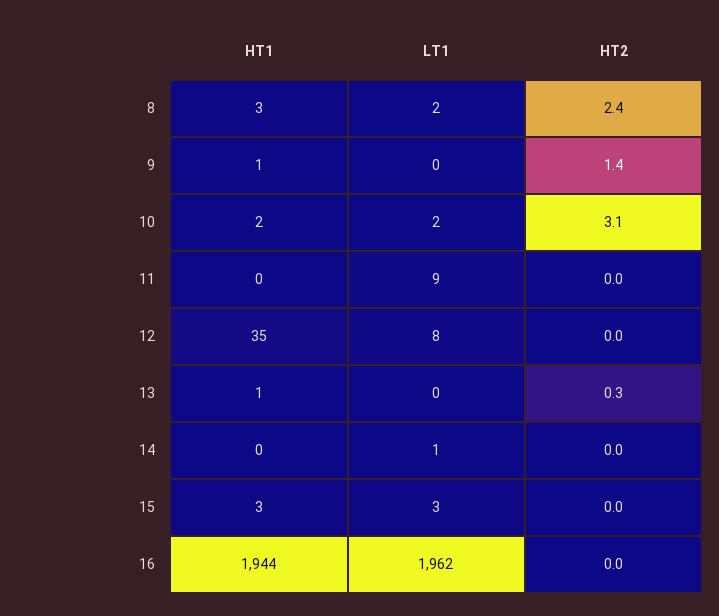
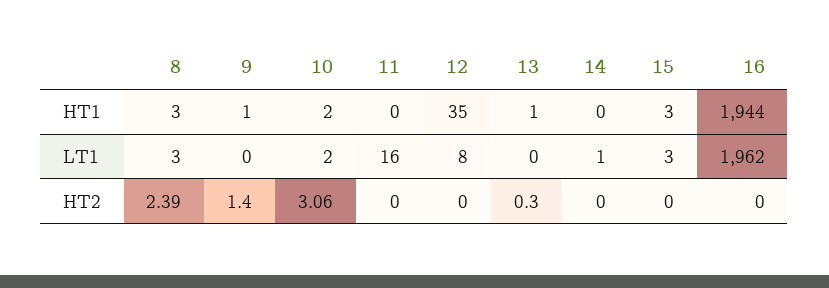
LT1, 8: 2 -> 3
LT1, 11: 9 -> 16

